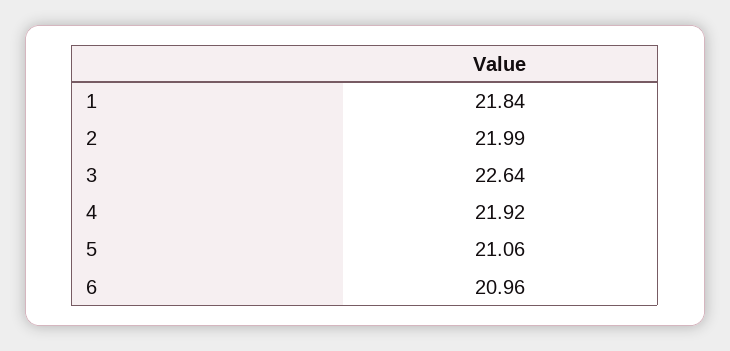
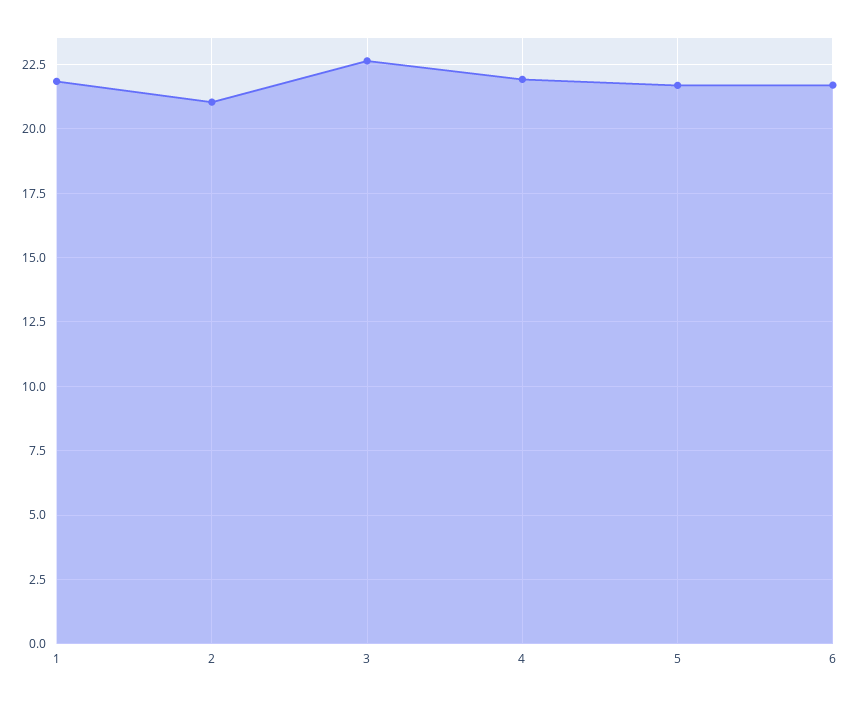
2: 21.99 -> 21
5: 21.06 -> 21.75
6: 20.96 -> 21.75

